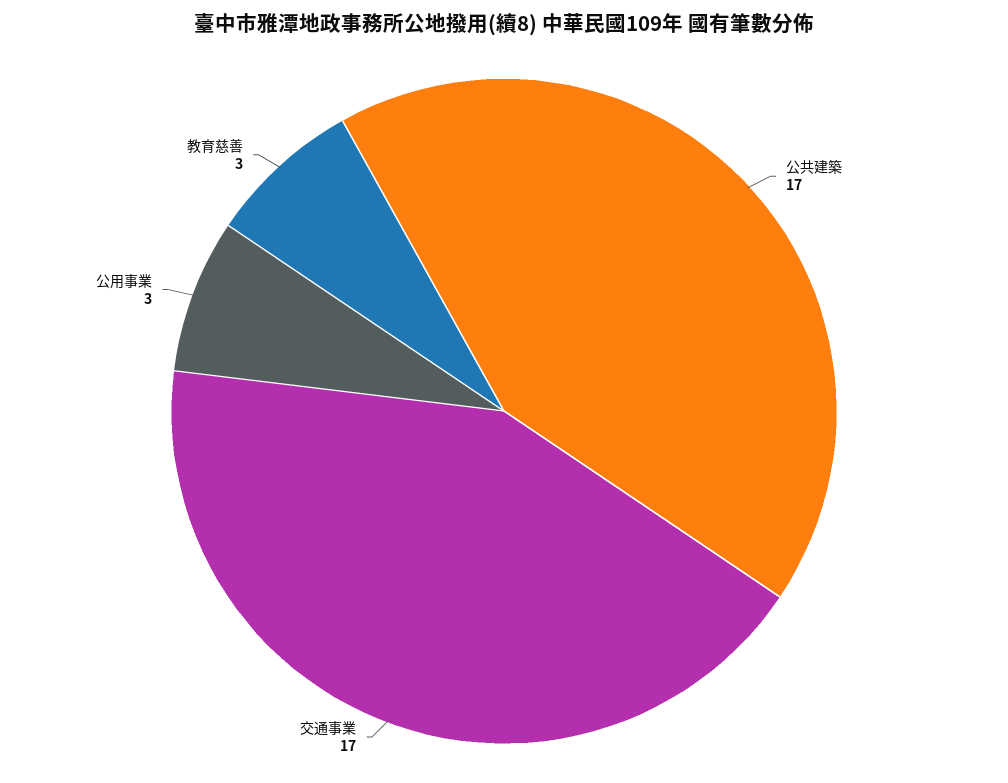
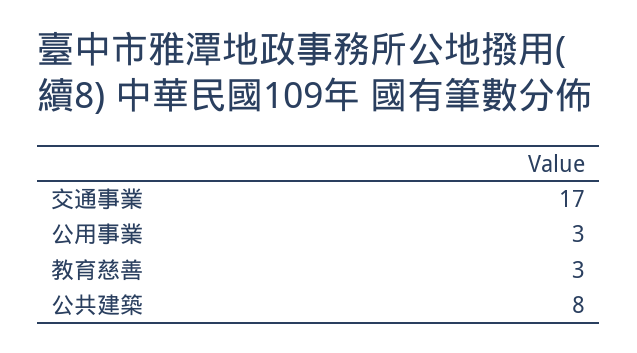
公共建築: 17 -> 8

